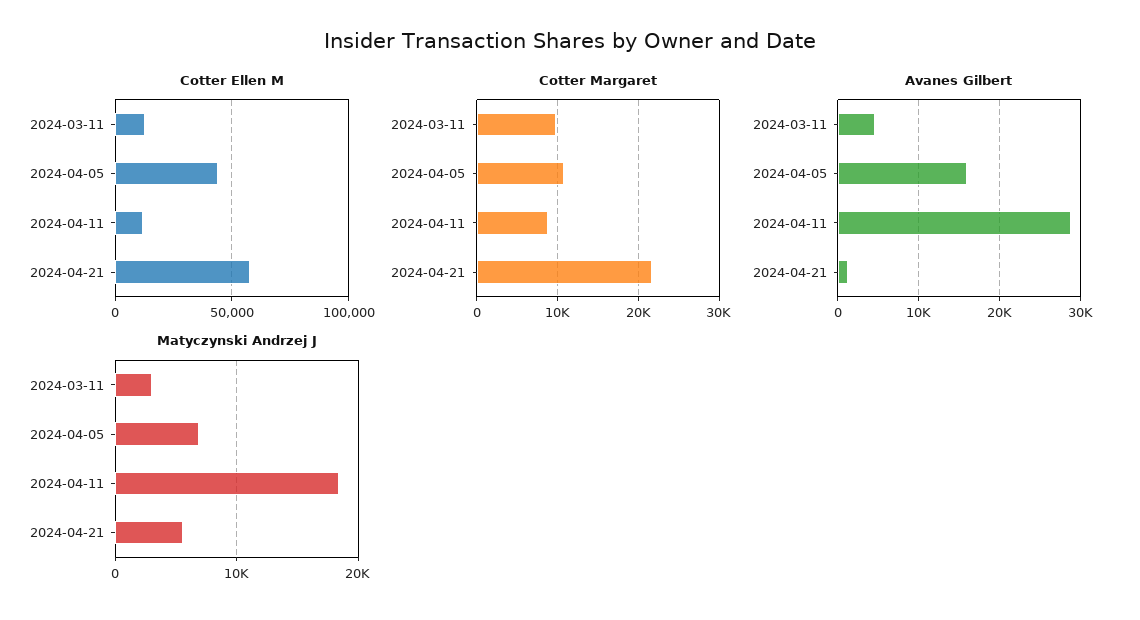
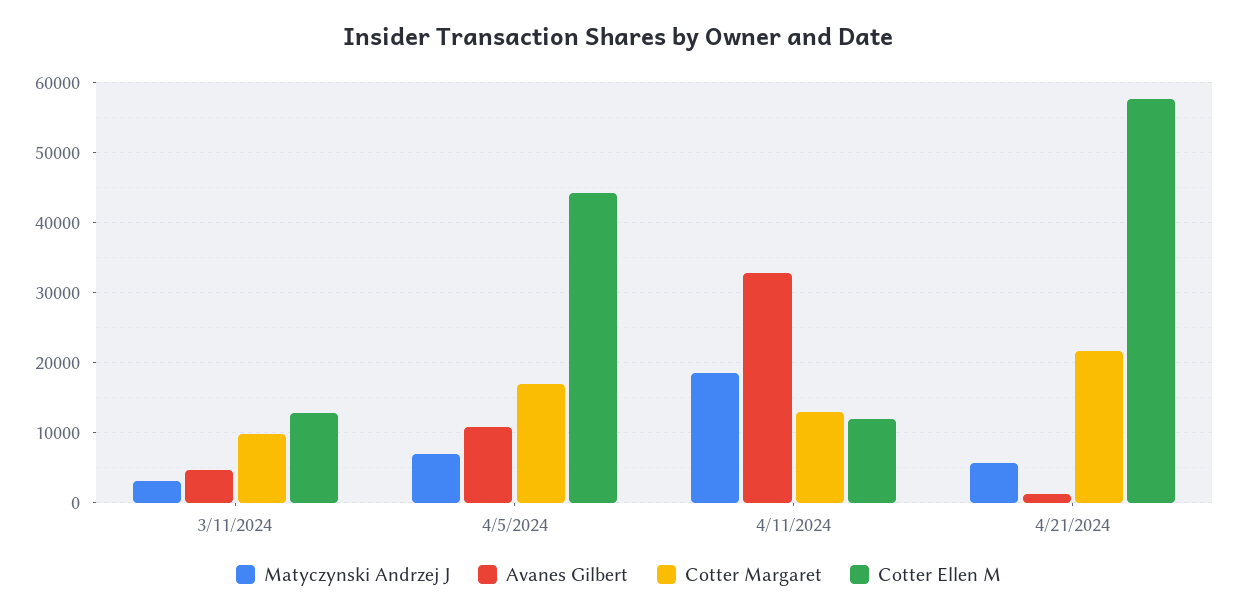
Cotter Margaret, 2024-04-05: 11000 -> 17000
Cotter Margaret, 2024-04-11: 9000 -> 13000
Avanes Gilbert, 2024-04-05: 16000 -> 11000
Avanes Gilbert, 2024-04-11: 29000 -> 33000

